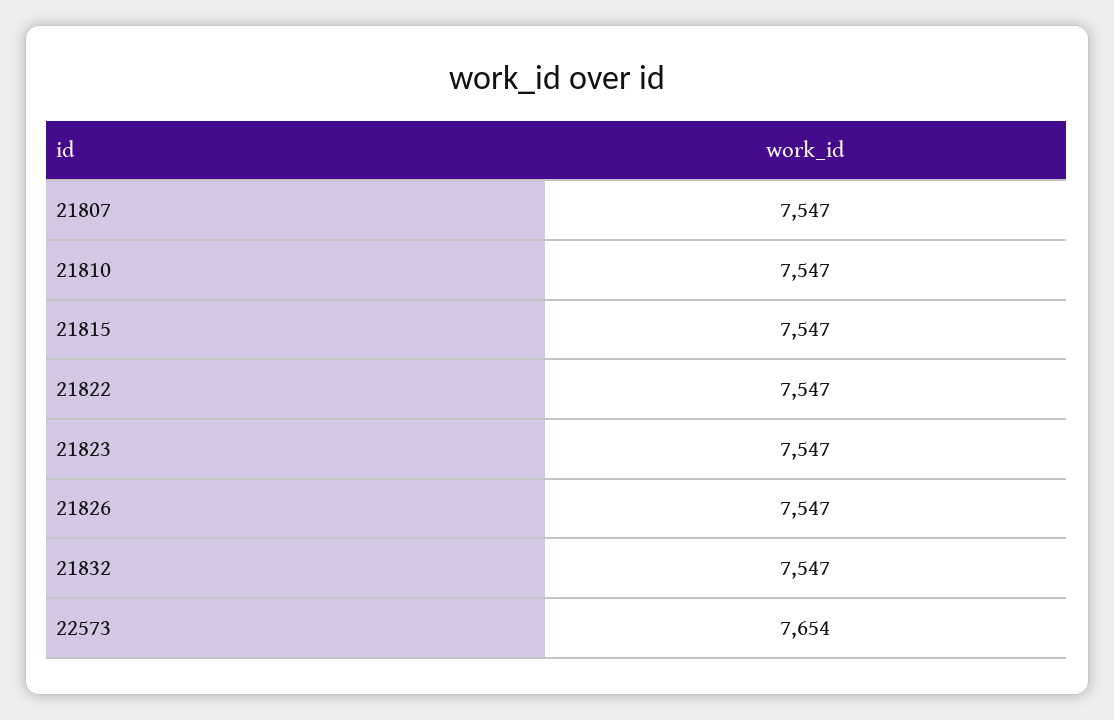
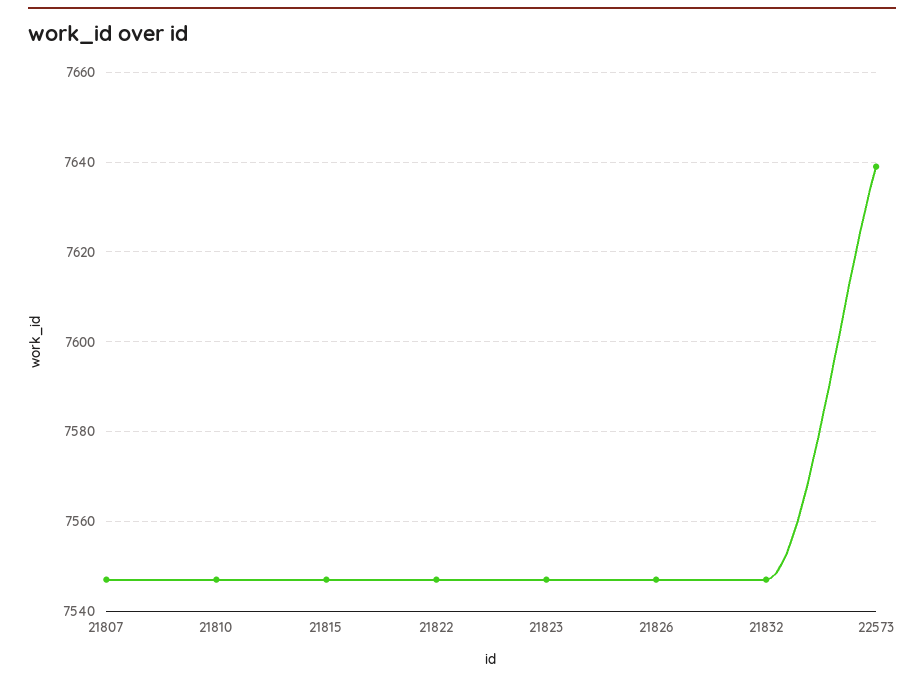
22573: 7654 -> 7640

